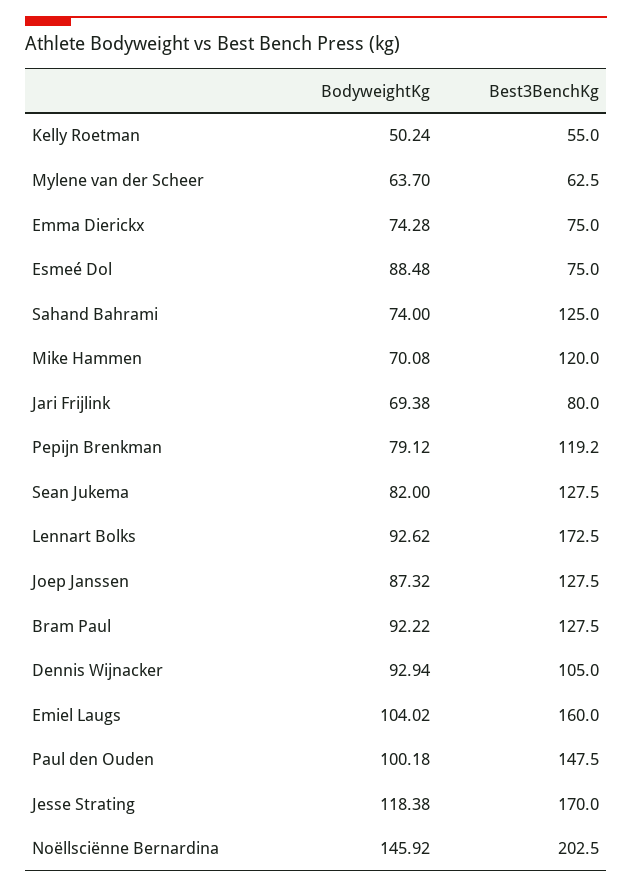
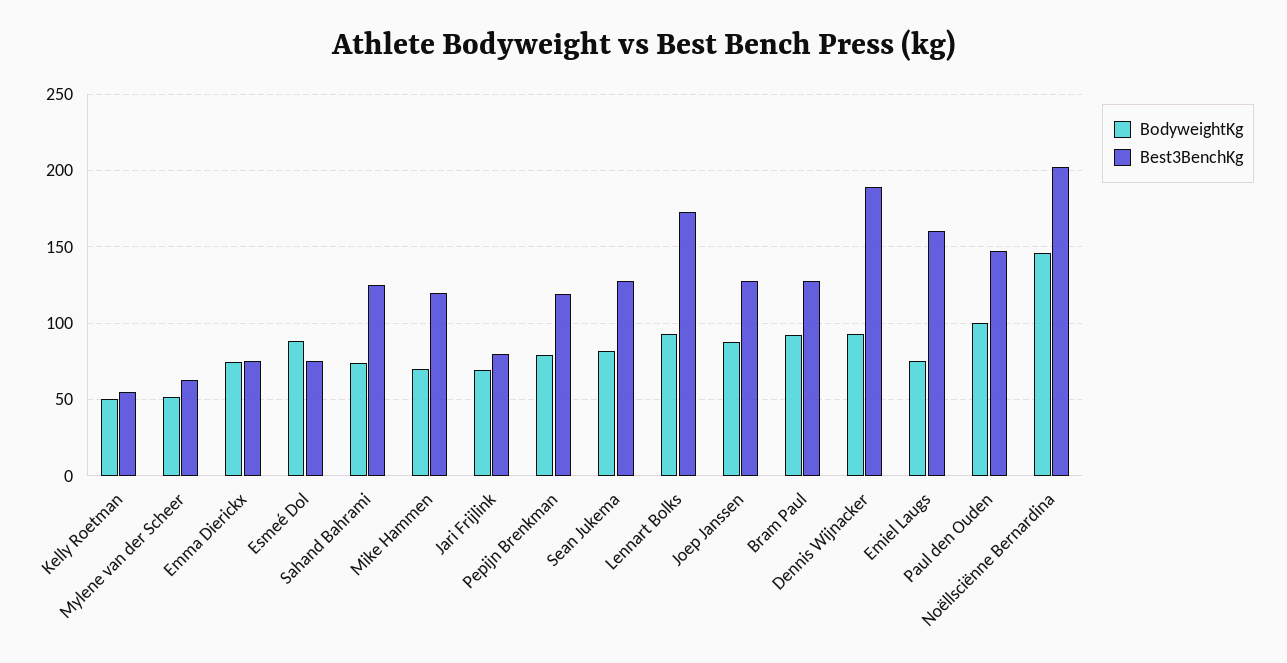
BodyweightKg, Mylene van der Scheer: 63.7 -> 50
Best3BenchKg, Dennis Wijnacker: 105 -> 190
BodyweightKg, Emiel Laugs: 104.02 -> 75
BodyweightKg, Jesse Strating: 118.38 -> none
Best3BenchKg, Jesse Strating: 170 -> none

